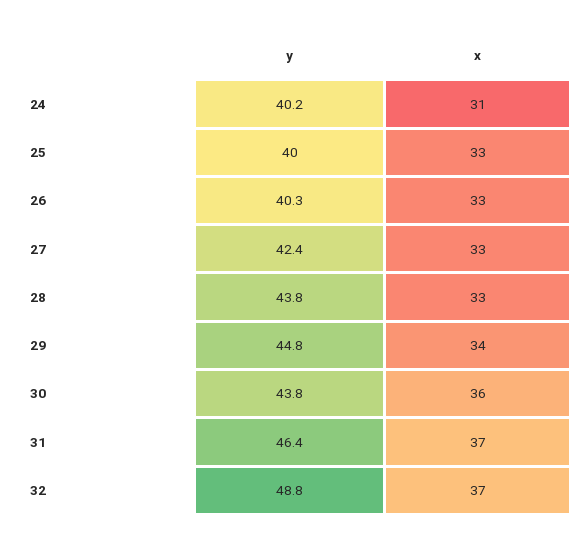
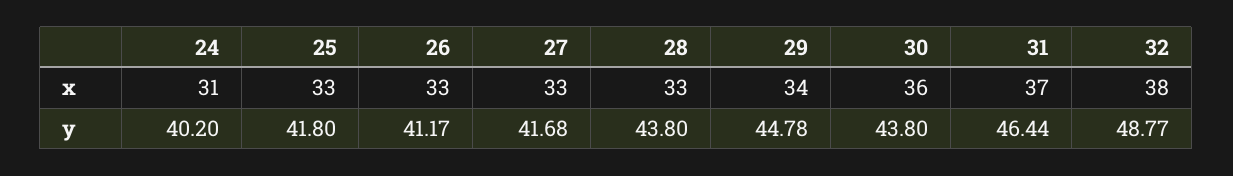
y, 25: 40 -> 41.8
y, 26: 40.3 -> 41.17
y, 27: 42.4 -> 41.68
x, 32: 37 -> 38

